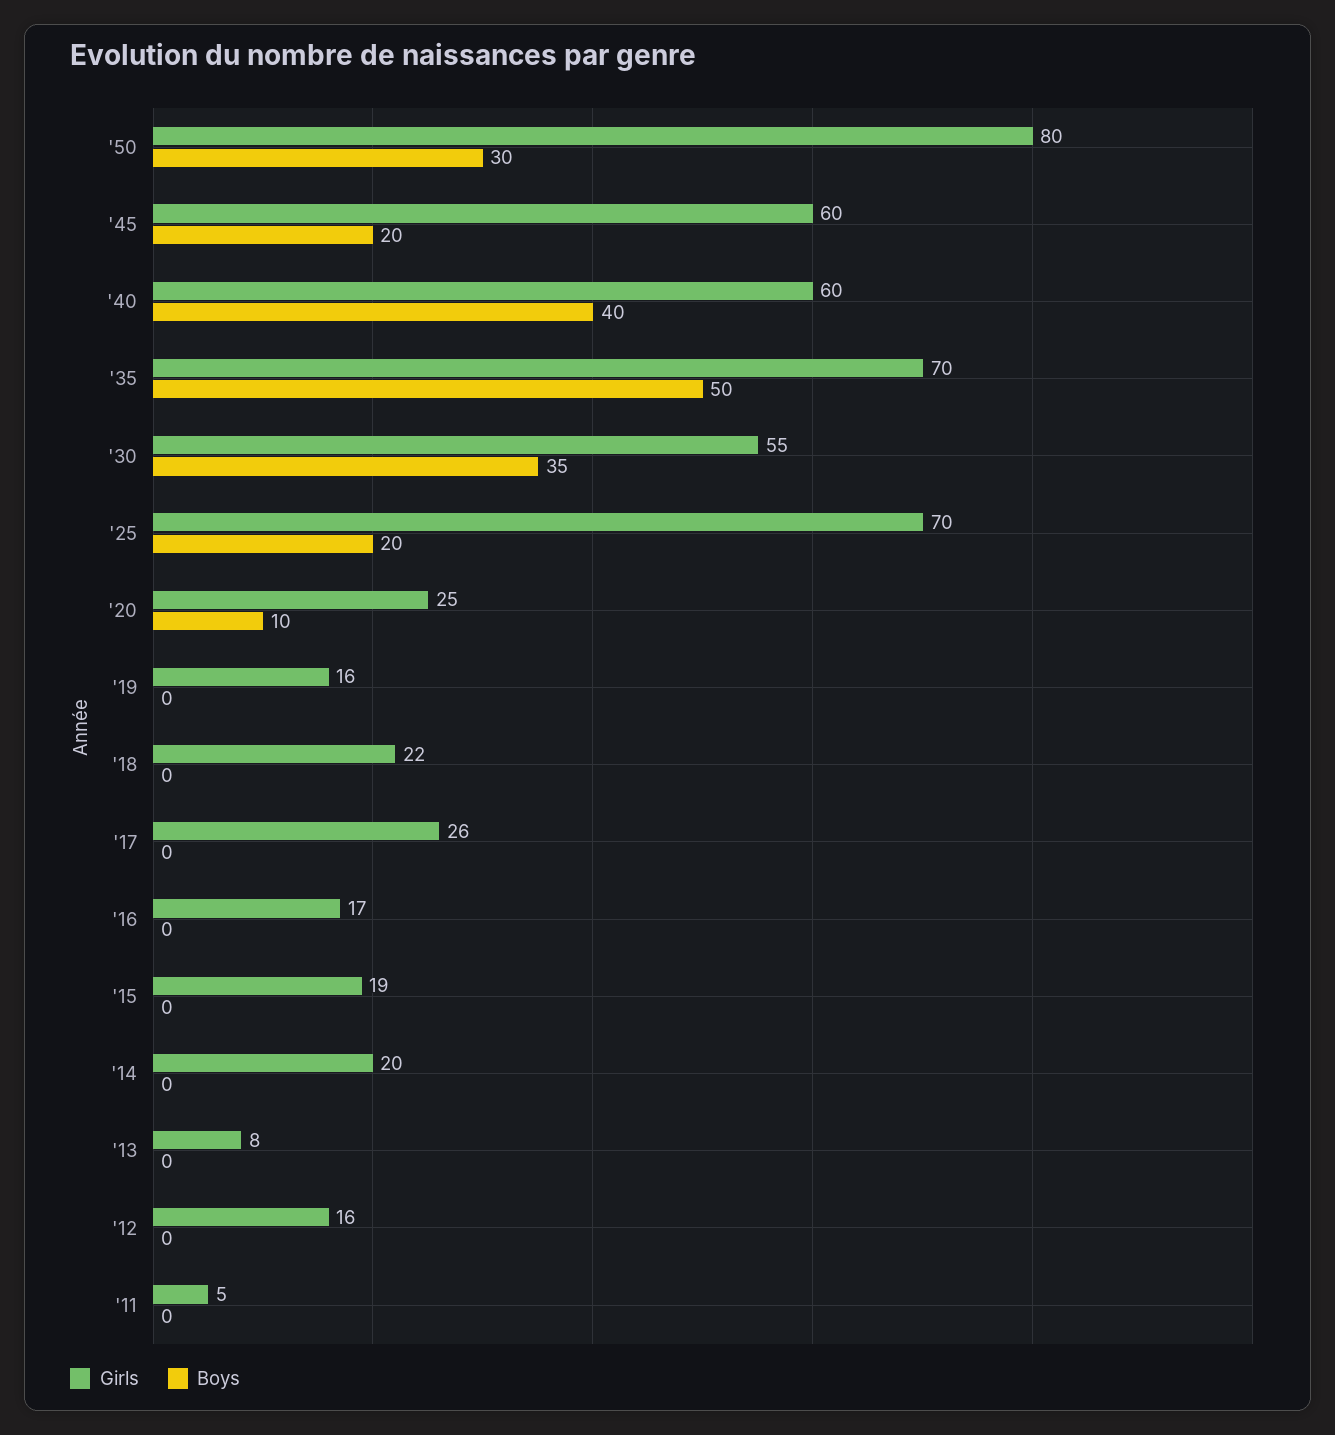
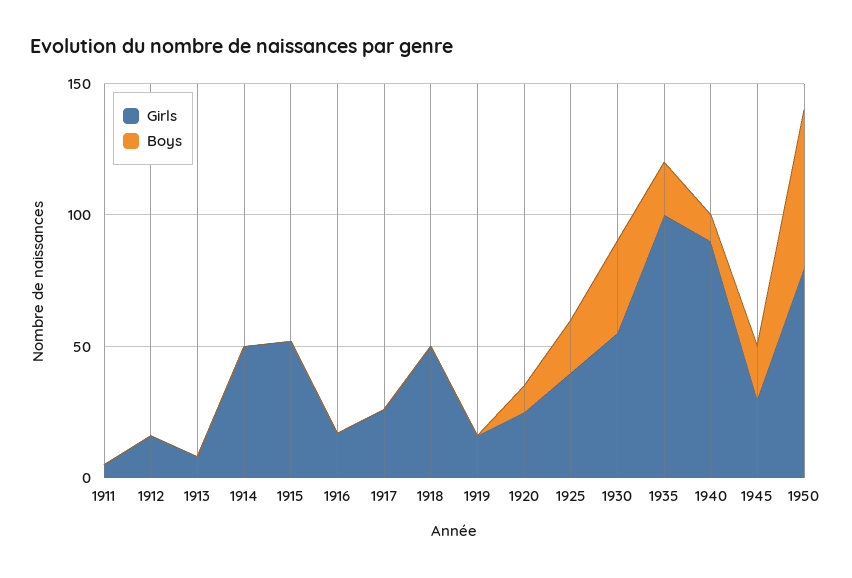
Boys, '50: 30 -> 60
Girls, '45: 60 -> 30
Girls, '40: 60 -> 90
Boys, '40: 40 -> 10
Girls, '35: 70 -> 100
Boys, '35: 50 -> 20
Girls, '25: 70 -> 40
Girls, '18: 22 -> 50
Girls, '15: 19 -> 50
Girls, '14: 20 -> 50

